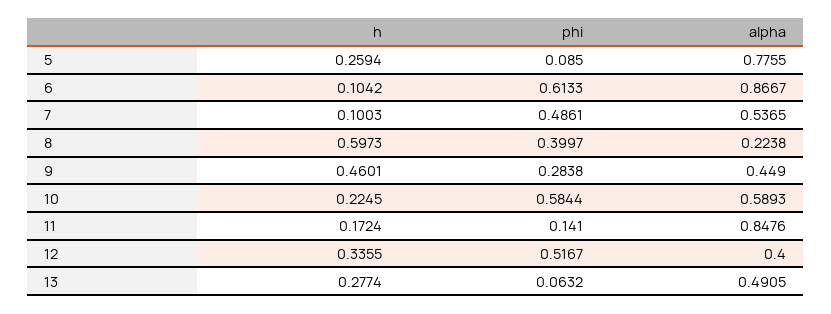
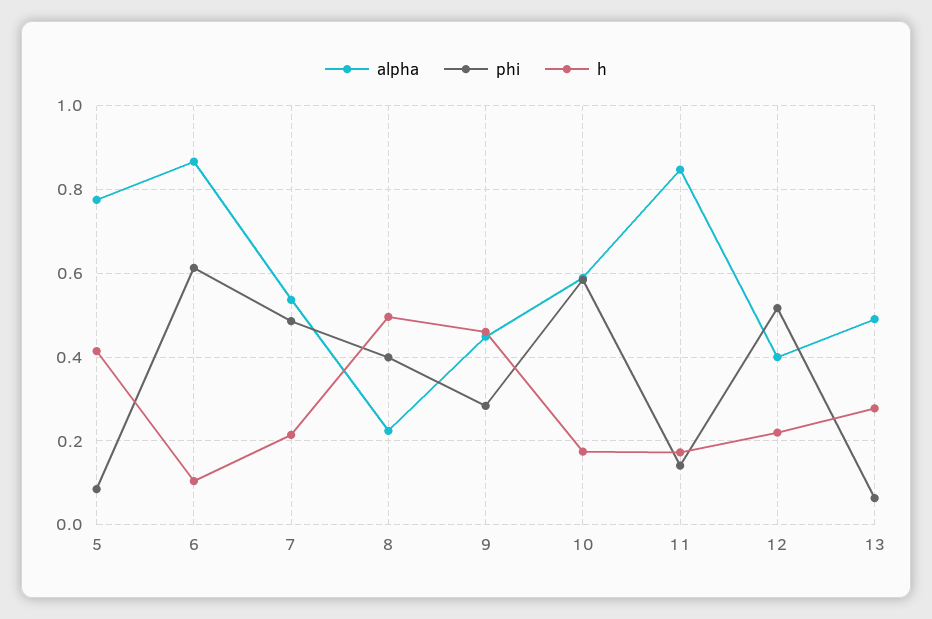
h, 5: 0.2594 -> 0.42
h, 7: 0.1003 -> 0.22
h, 8: 0.5973 -> 0.5
h, 10: 0.2245 -> 0.18
h, 12: 0.3355 -> 0.22

